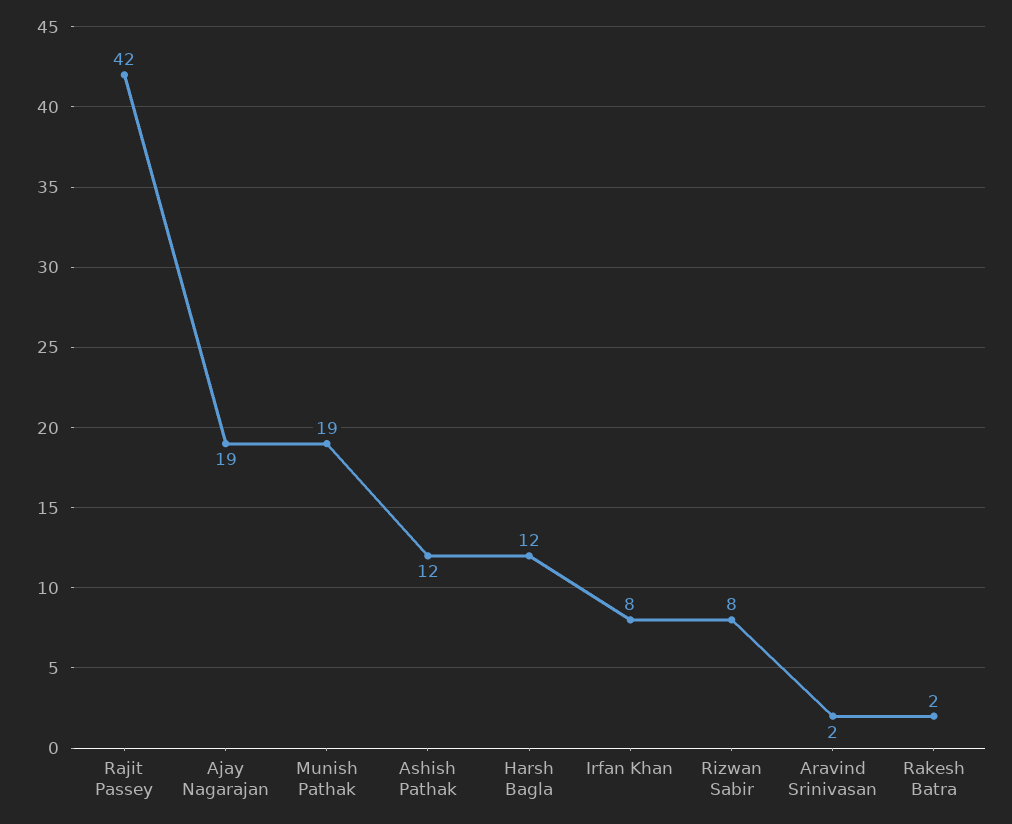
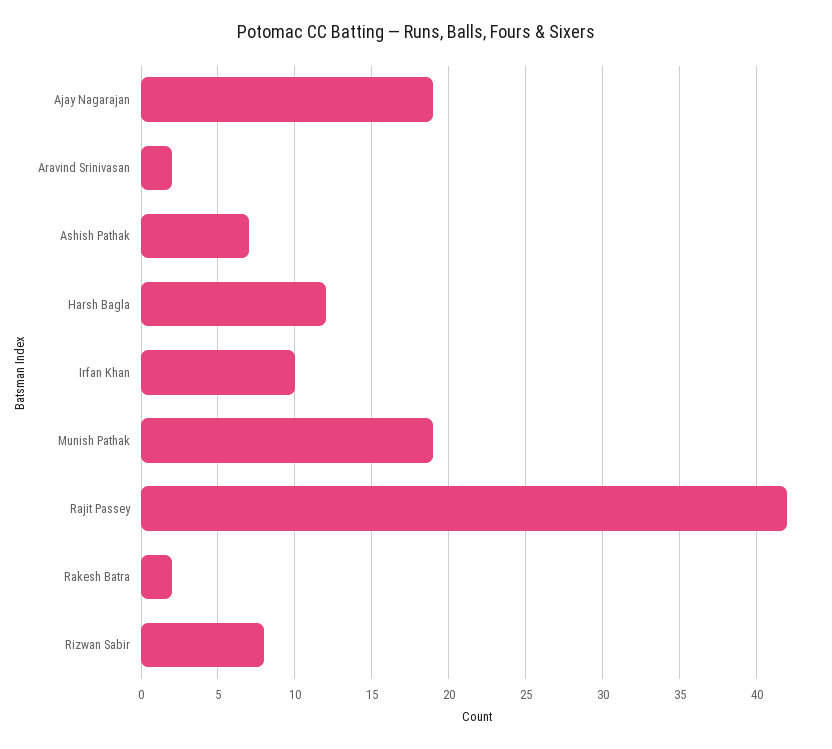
Ashish Pathak: 12 -> 7
Irfan Khan: 8 -> 10

